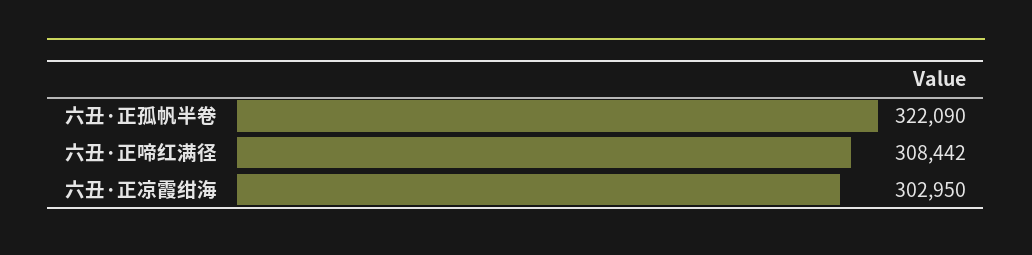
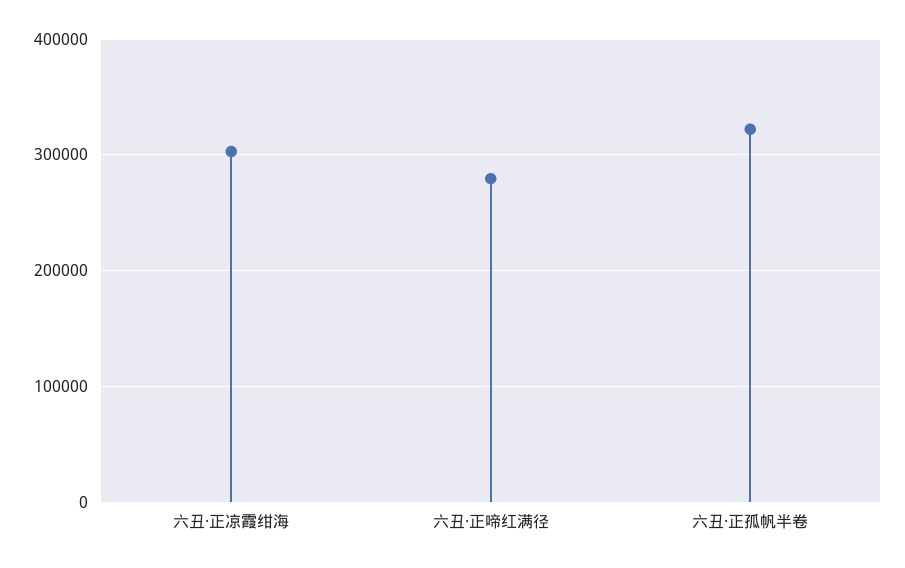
六丑·正啼红满径: 308442 -> 280000

